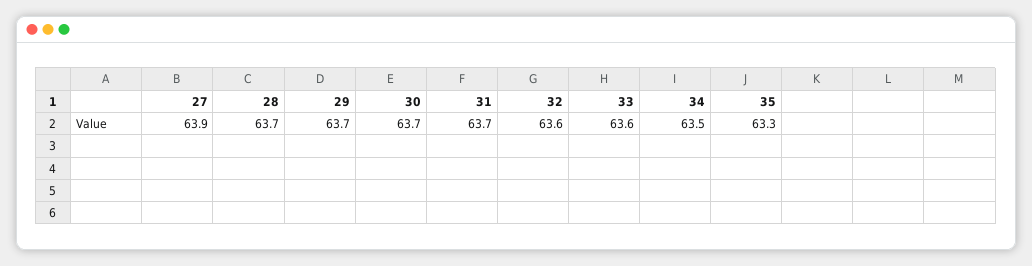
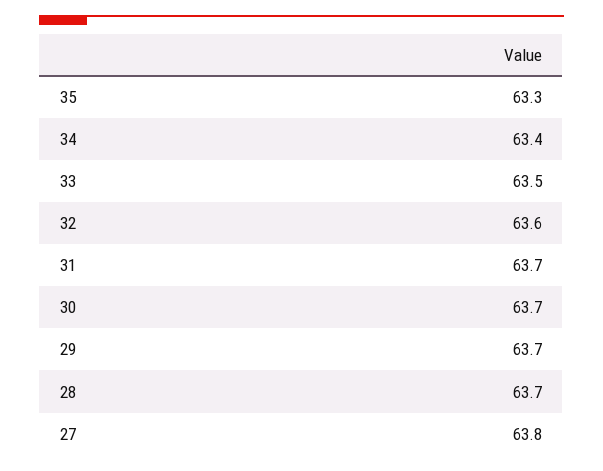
27: 63.9 -> 63.8
33: 63.6 -> 63.5
34: 63.5 -> 63.4

